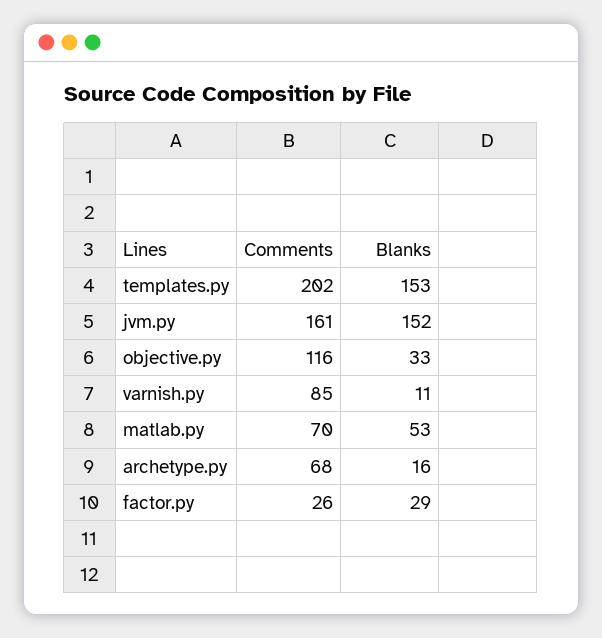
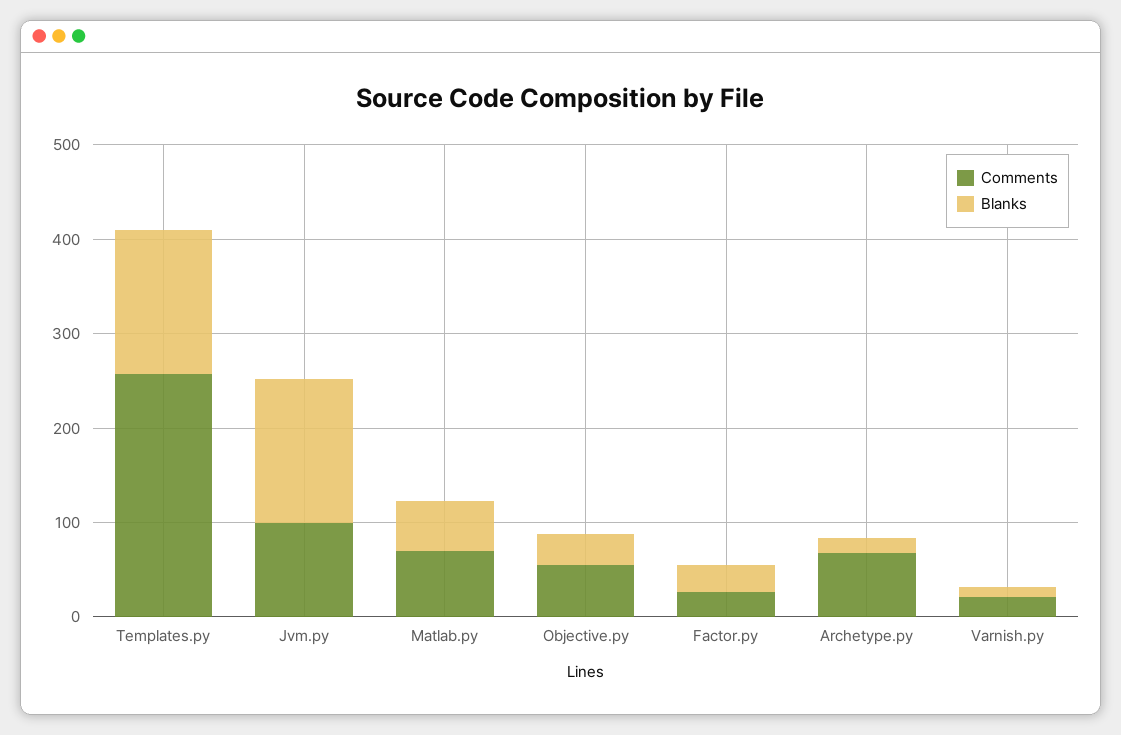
Comments, templates.py: 202 -> 260
Comments, jvm.py: 161 -> 100
Comments, objective.py: 116 -> 60
Comments, varnish.py: 85 -> 20

